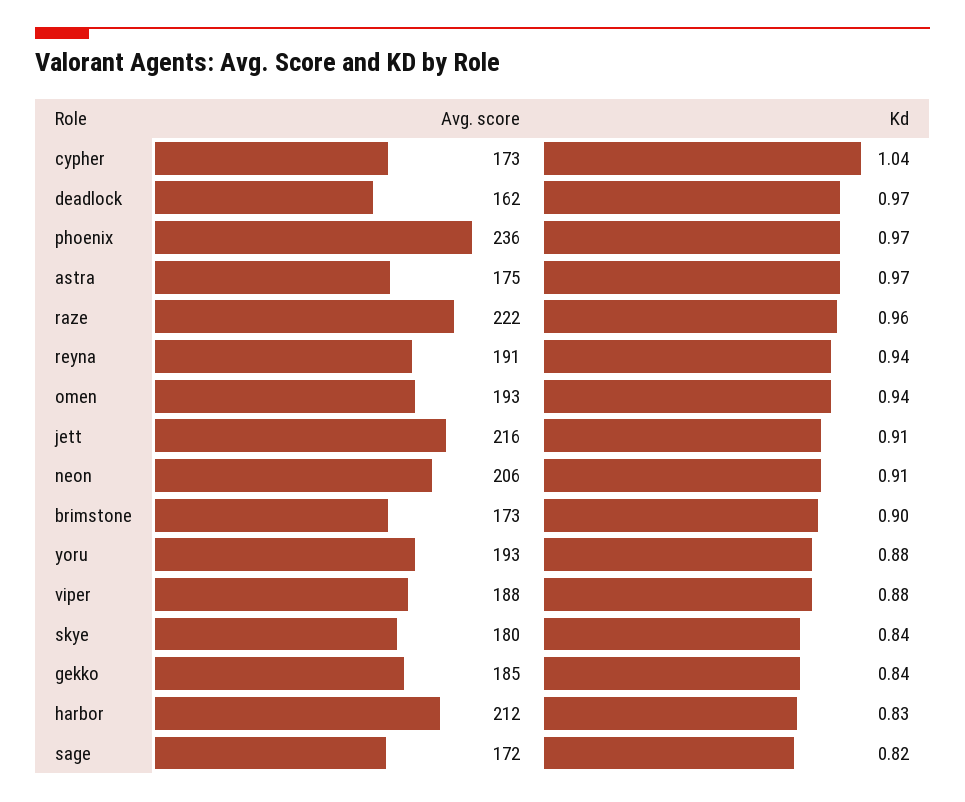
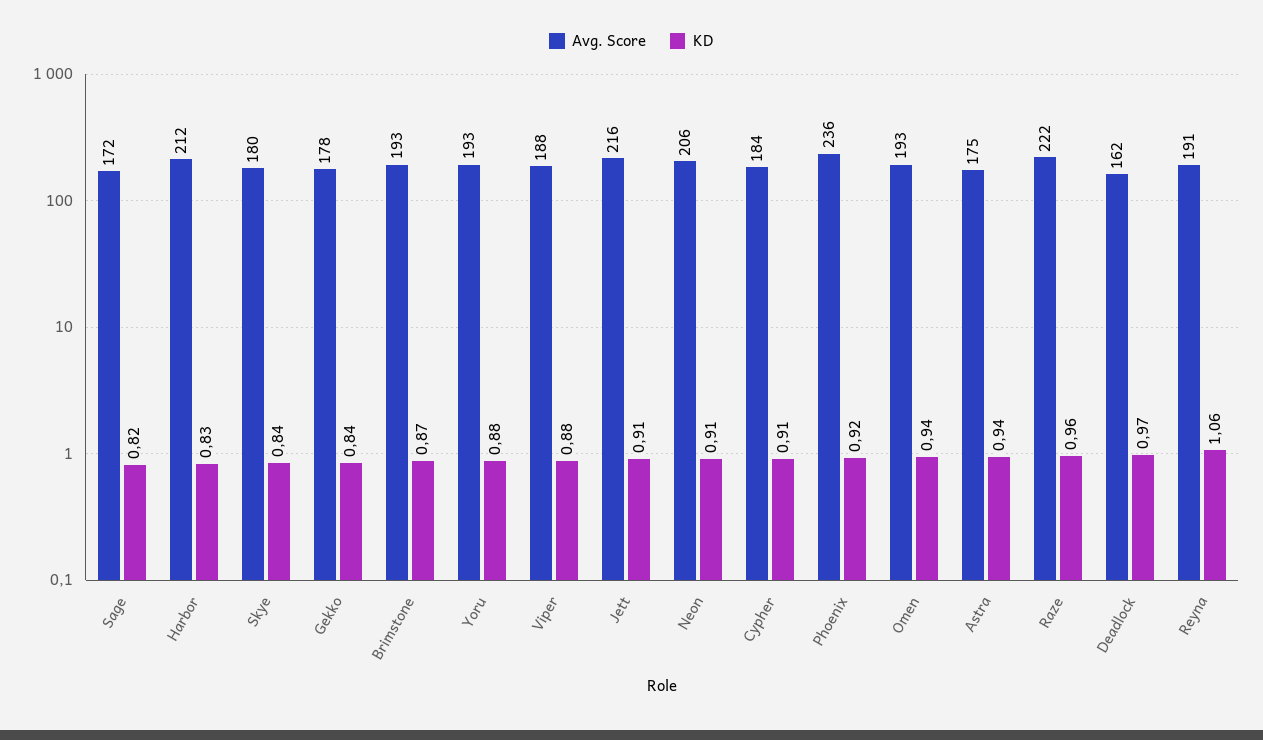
Avg. score, cypher: 173 -> 184
Kd, cypher: 1.04 -> 0.91
Kd, phoenix: 0.97 -> 0.92
Kd, astra: 0.97 -> 0.94
Kd, reyna: 0.94 -> 1.06
Avg. score, brimstone: 173 -> 193
Kd, brimstone: 0.9 -> 0.87
Avg. score, gekko: 185 -> 178

